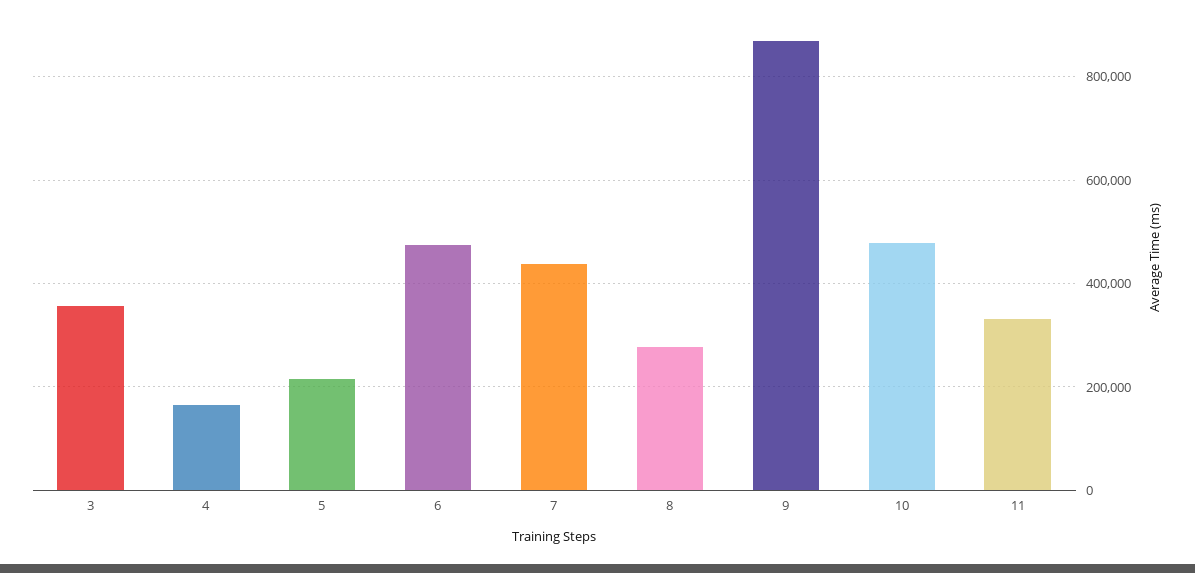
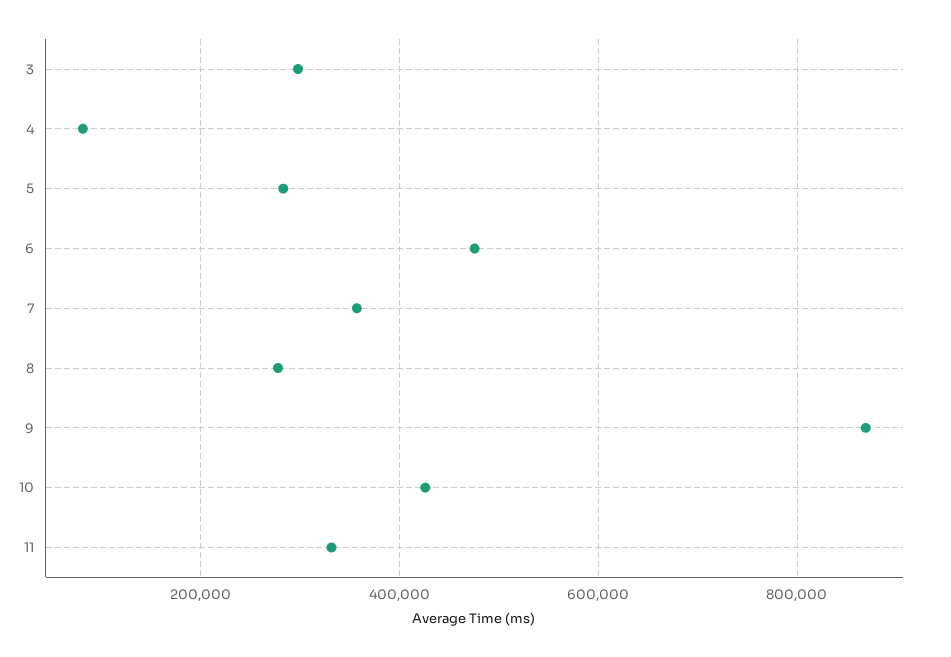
3: 360000 -> 300000
4: 160000 -> 80000
5: 220000 -> 280000
7: 440000 -> 360000
10: 480000 -> 420000

